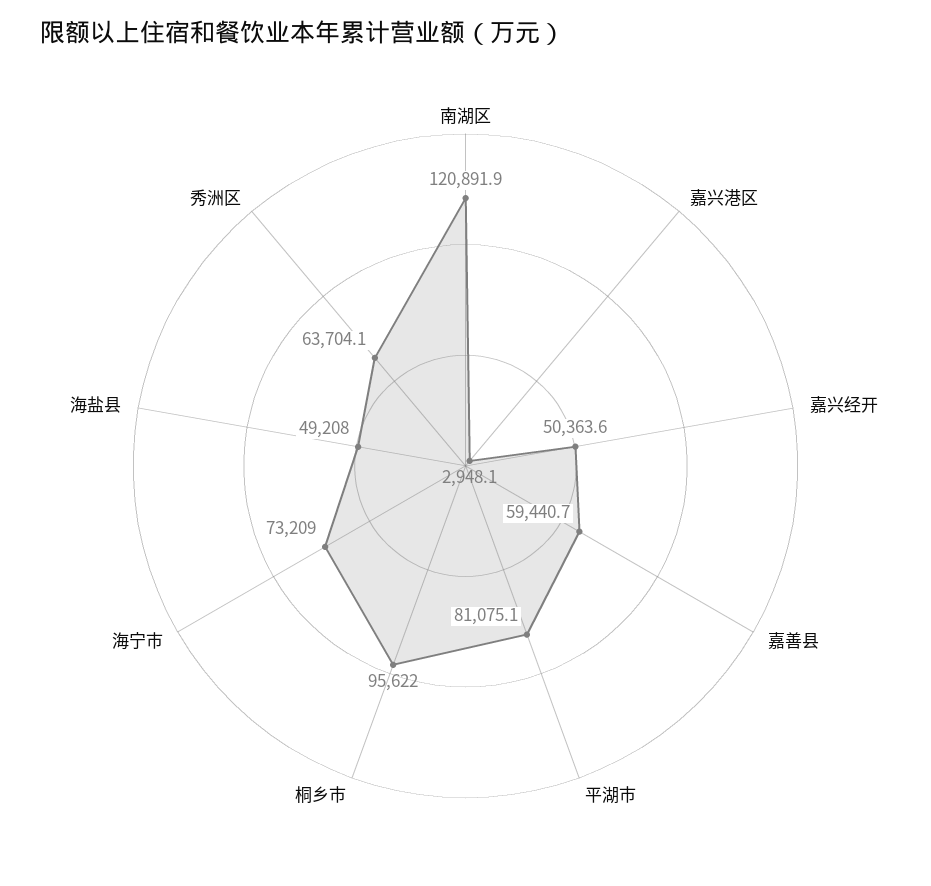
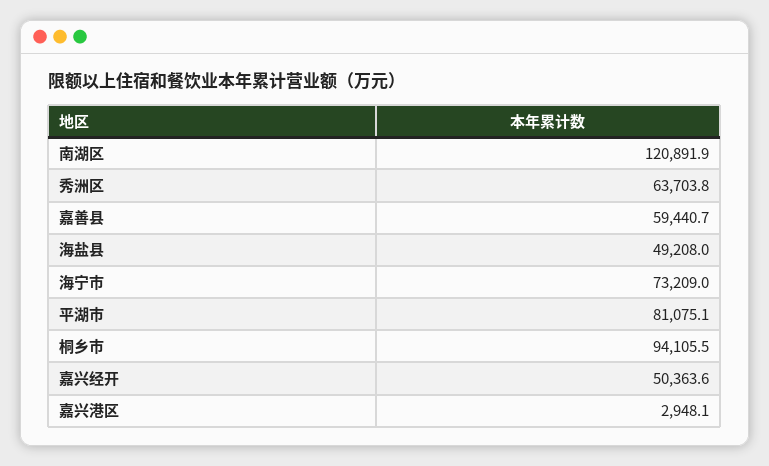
桐乡市: 95622 -> 94105.5
秀洲区: 63704.1 -> 63703.8

